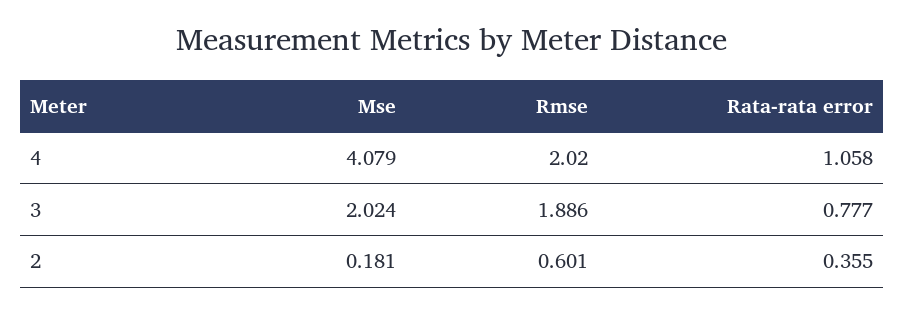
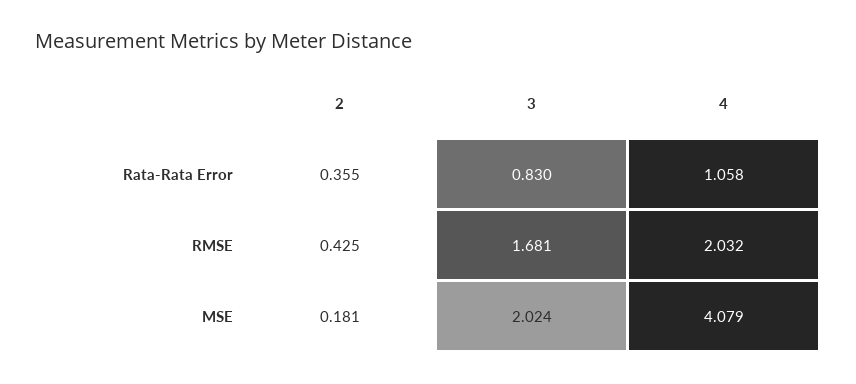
Rmse, 4: 2.02 -> 2.032
Rmse, 3: 1.886 -> 1.681
Rata-rata error, 3: 0.777 -> 0.83
Rmse, 2: 0.601 -> 0.425

